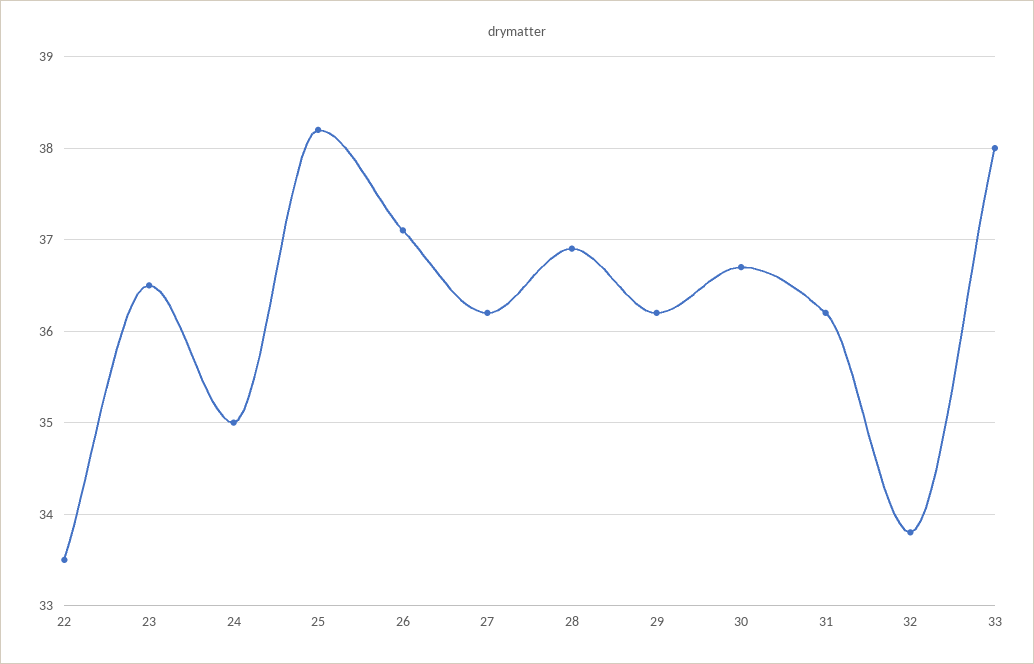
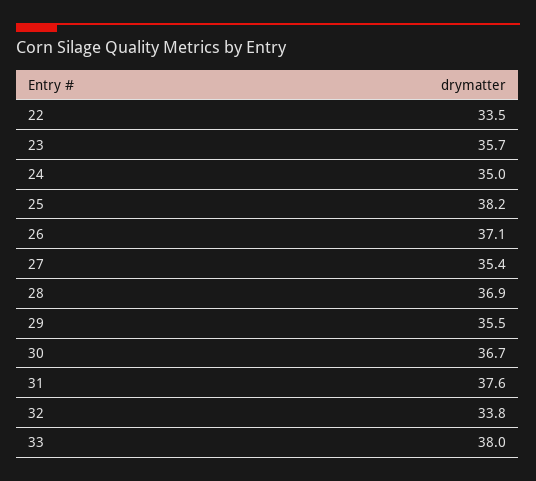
23: 36.5 -> 35.7
27: 36.2 -> 35.4
29: 36.2 -> 35.5
31: 36.2 -> 37.6

